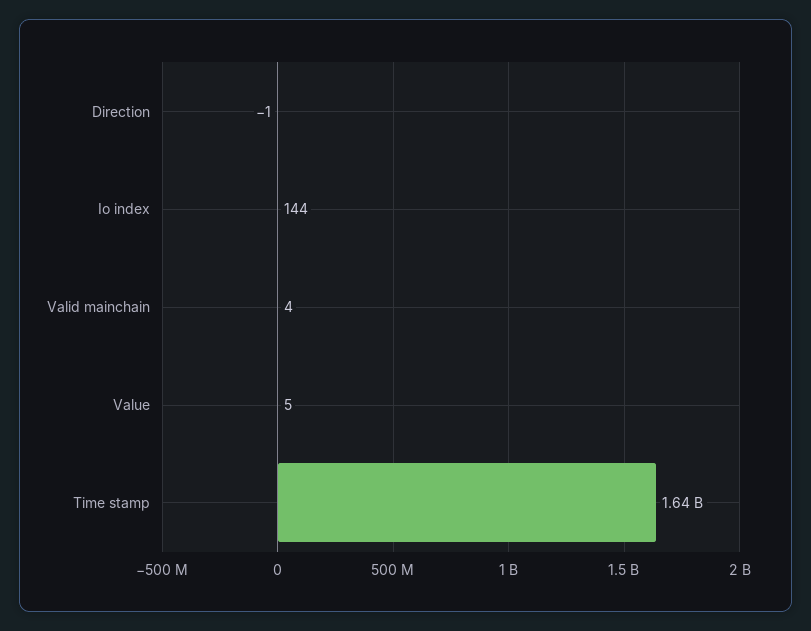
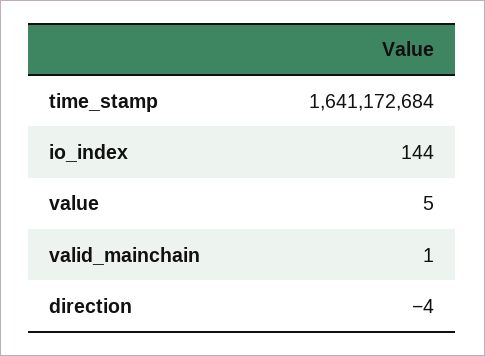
Direction: -1 -> -4
Valid mainchain: 4 -> 1

